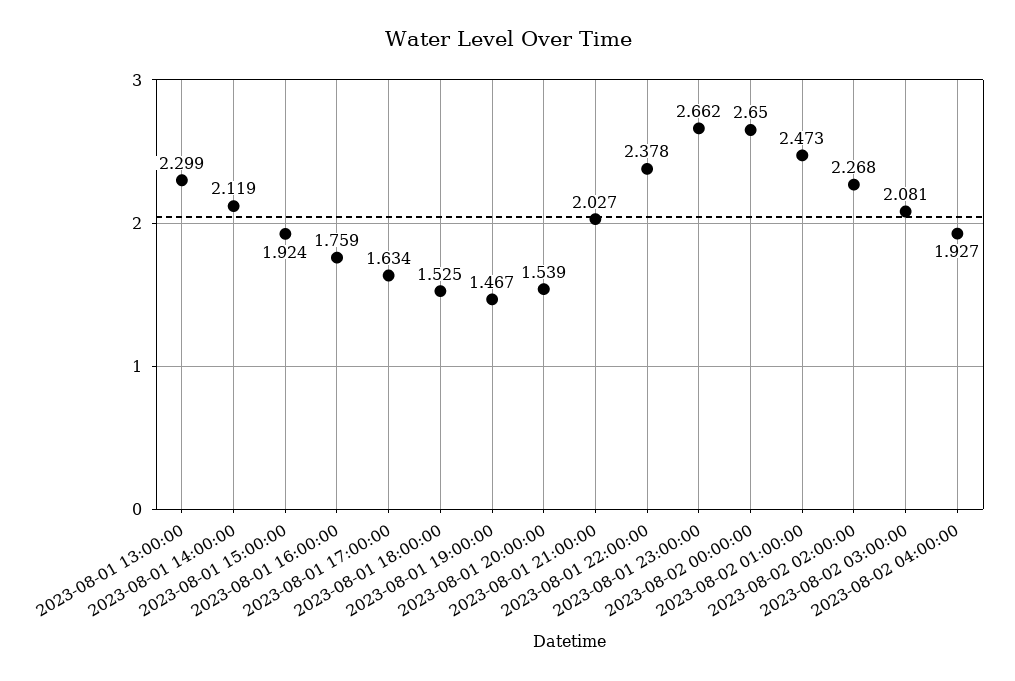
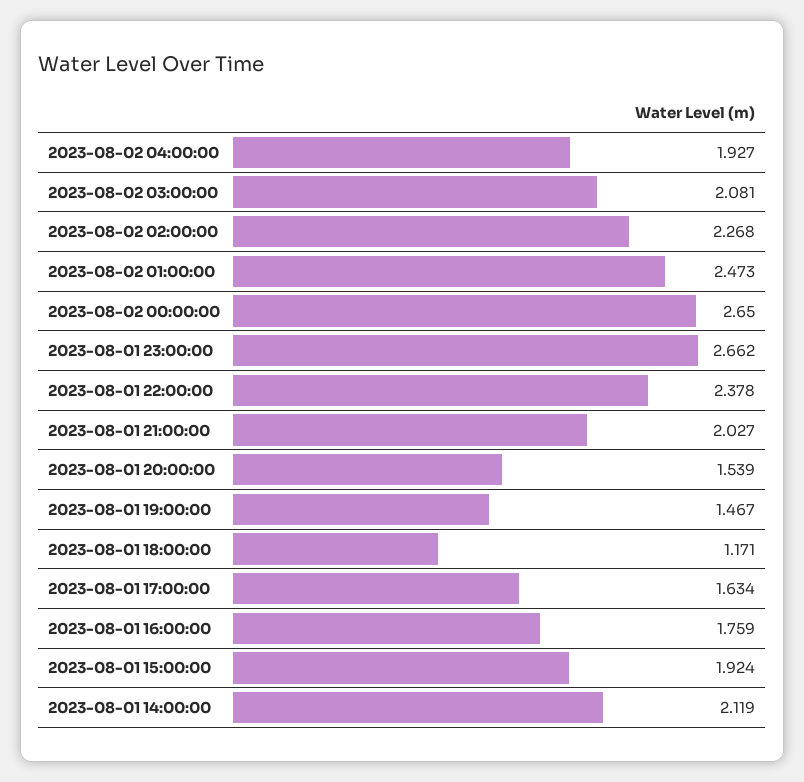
2023-08-01 13:00:00: 2.299 -> none
2023-08-01 18:00:00: 1.525 -> 1.171

